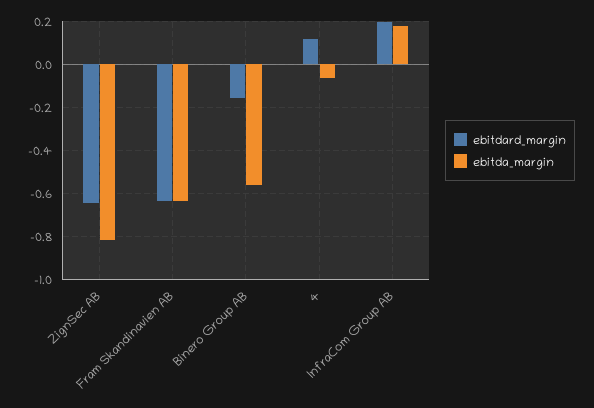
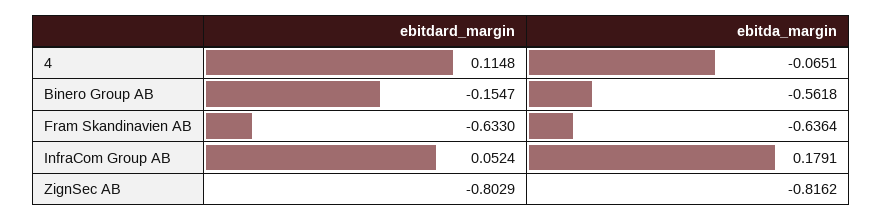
ebitdard_margin, ZignSec AB: -0.65 -> -0.8029
ebitdard_margin, InfraCom Group AB: 0.2 -> 0.0524

